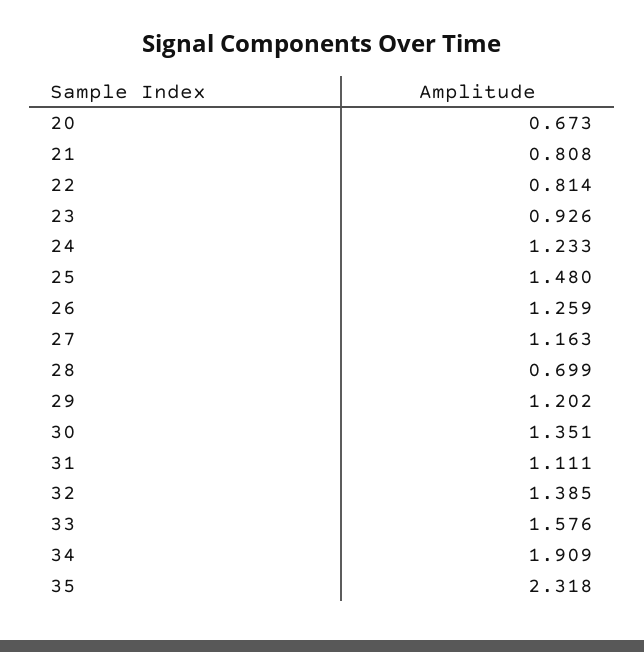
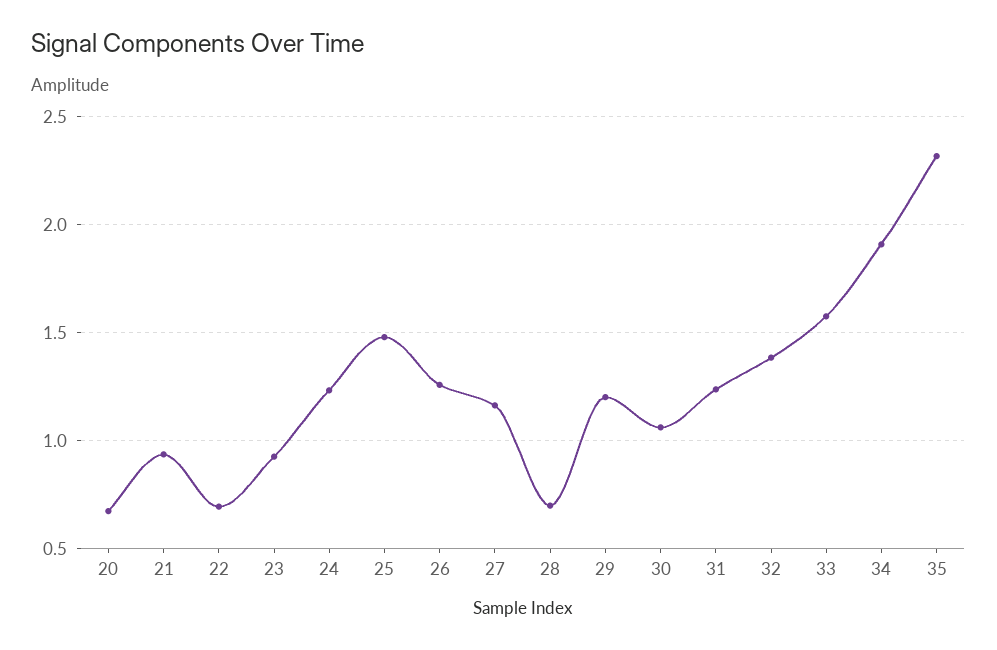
21: 0.808 -> 0.95
22: 0.814 -> 0.7
30: 1.351 -> 1.05
31: 1.111 -> 1.25

